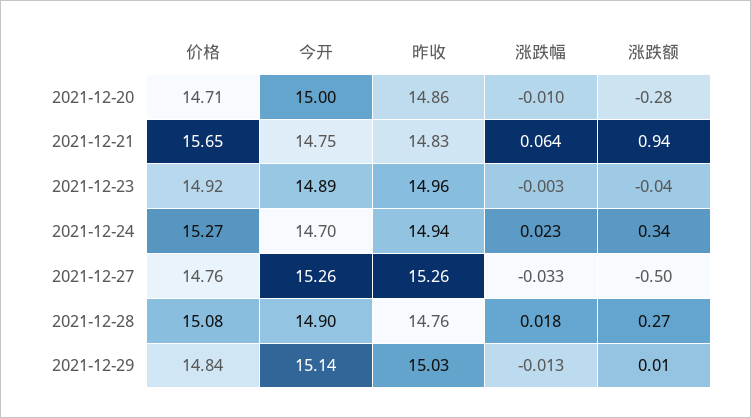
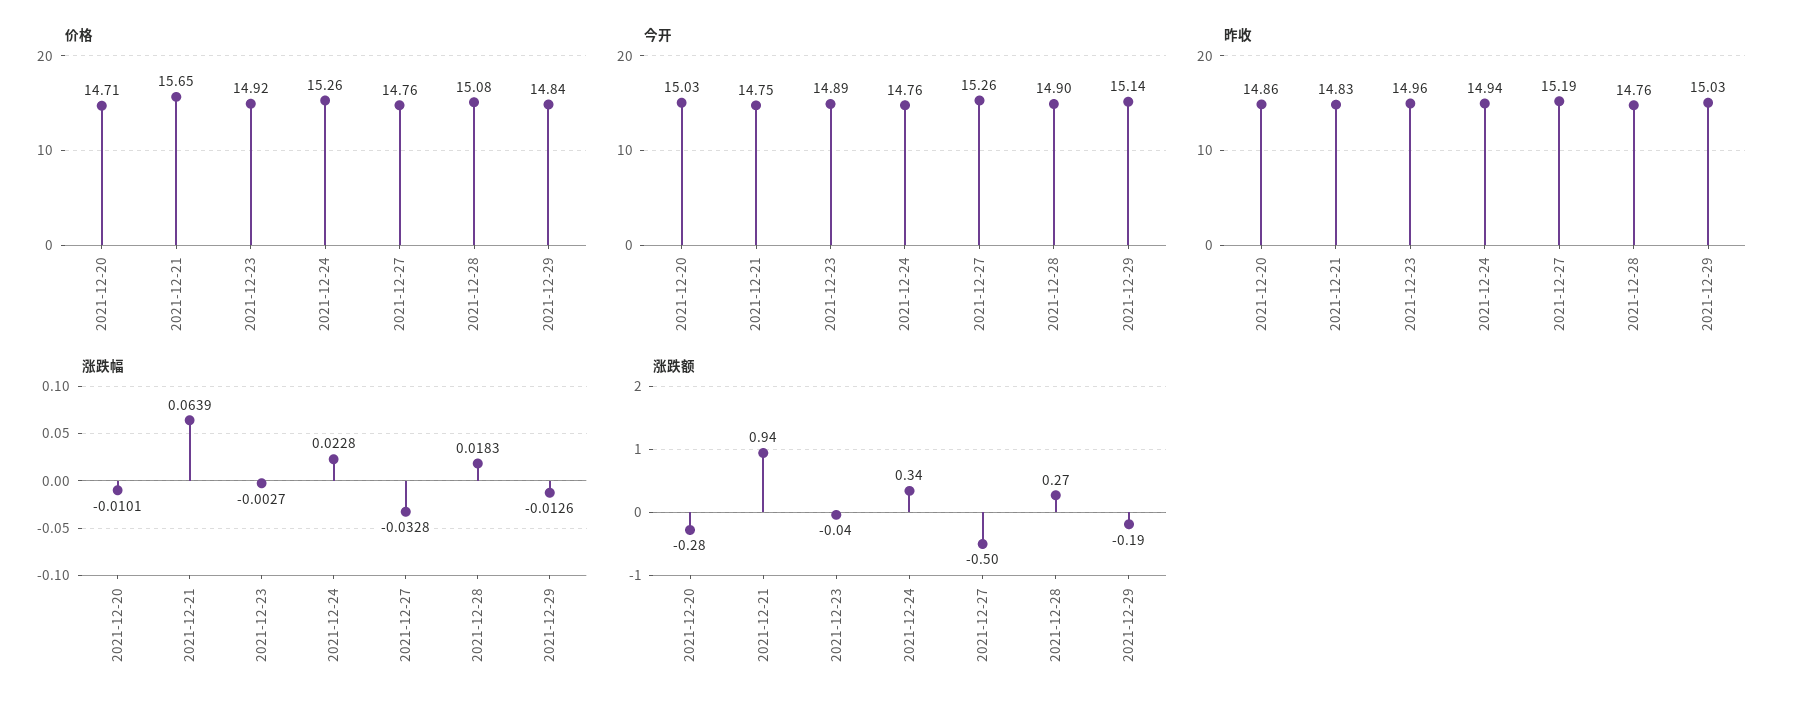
今开, 2021-12-20: 15 -> 15.03
价格, 2021-12-24: 15.27 -> 15.26
今开, 2021-12-24: 14.7 -> 14.76
昨收, 2021-12-27: 15.26 -> 15.19
涨跌额, 2021-12-29: 0.01 -> -0.19

